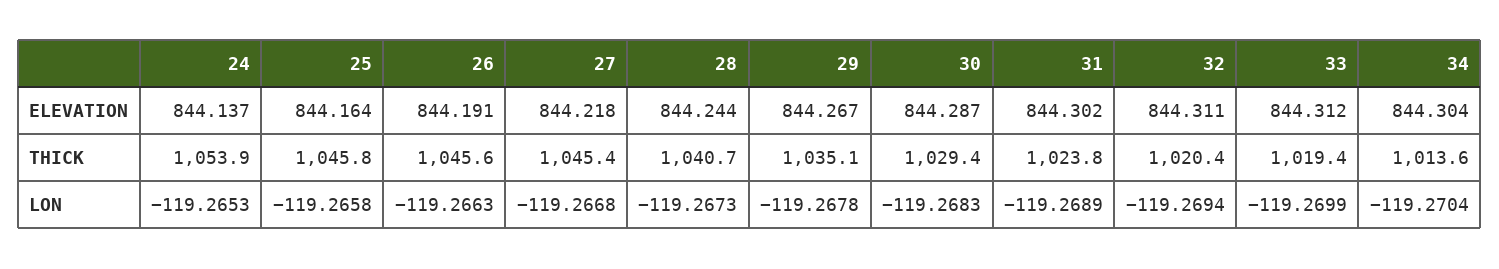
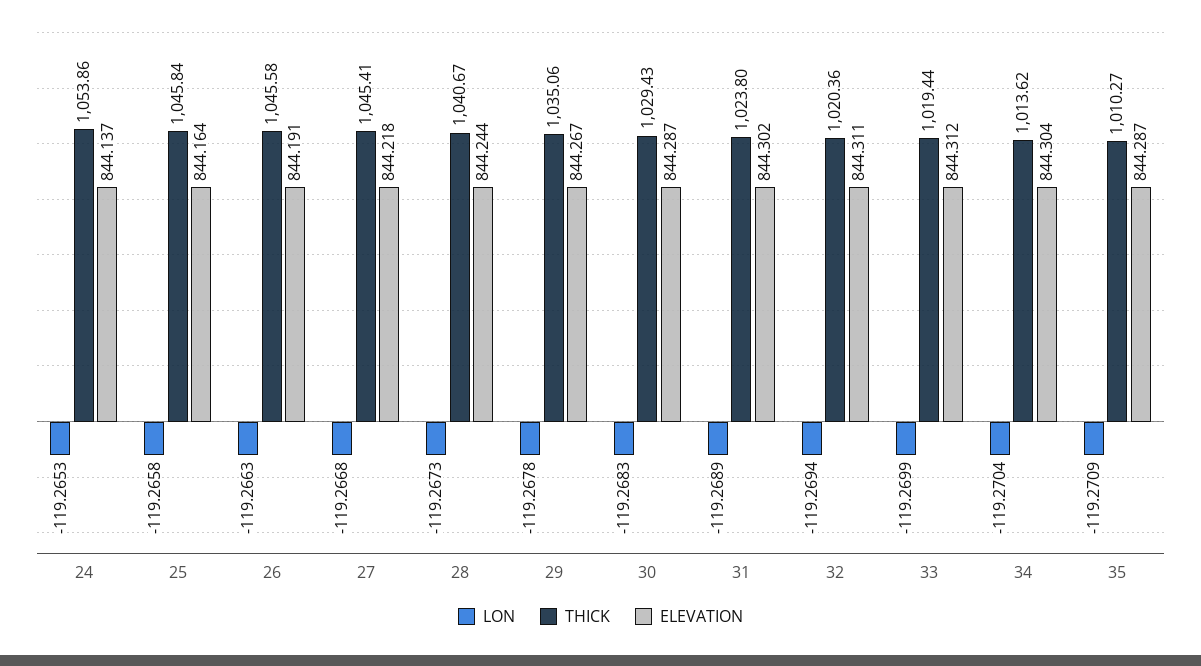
LON, 35: none -> -119.2709
THICK, 35: none -> 1010.27
ELEVATION, 35: none -> 844.287

